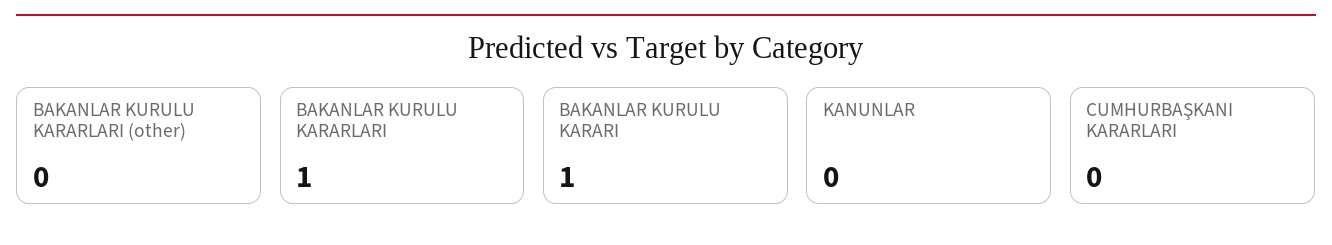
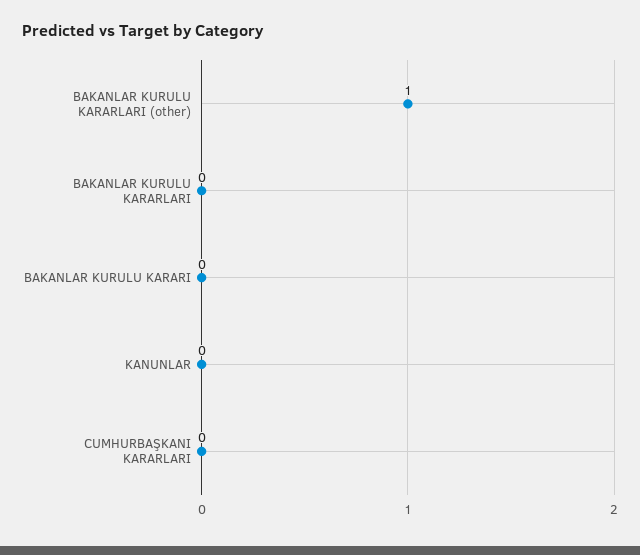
BAKANLAR KURULU KARARLARI (other): 0 -> 1
BAKANLAR KURULU KARARLARI: 1 -> 0
BAKANLAR KURULU KARARI: 1 -> 0

